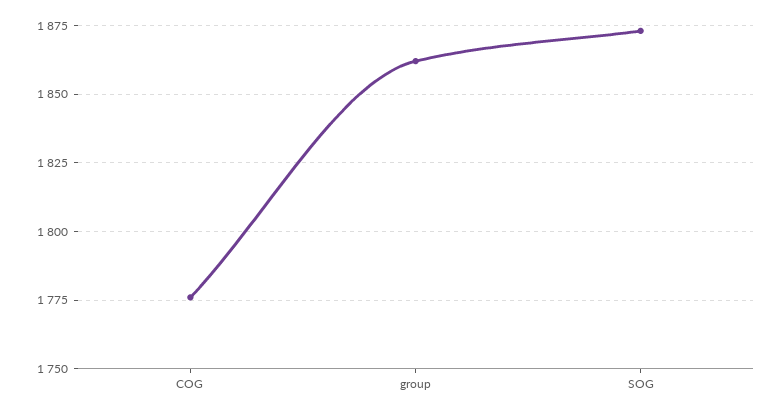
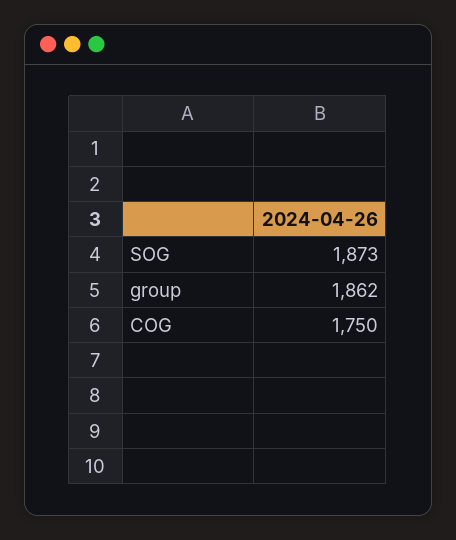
COG: 1775 -> 1750

